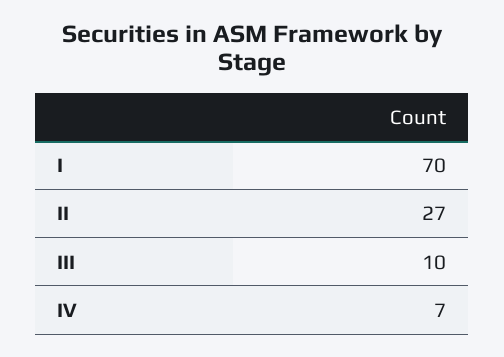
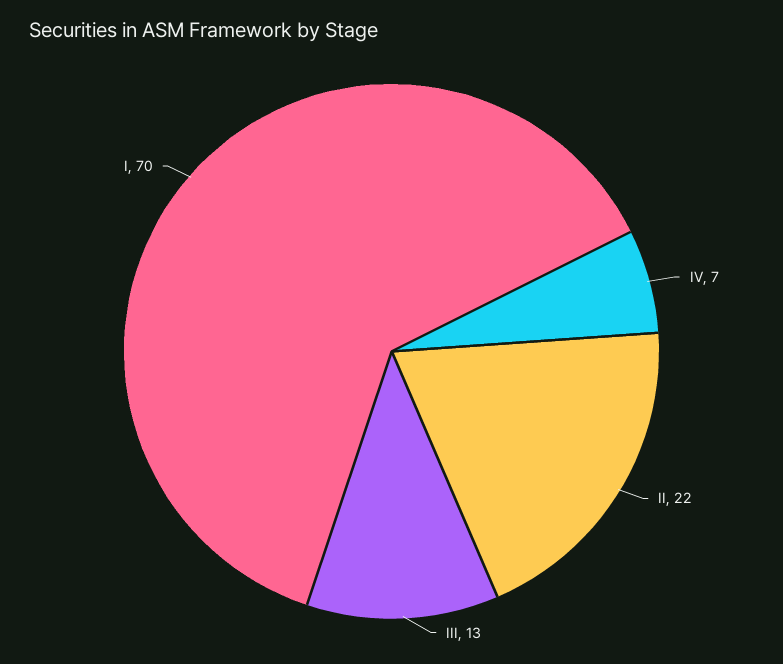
II: 27 -> 22
III: 10 -> 13

